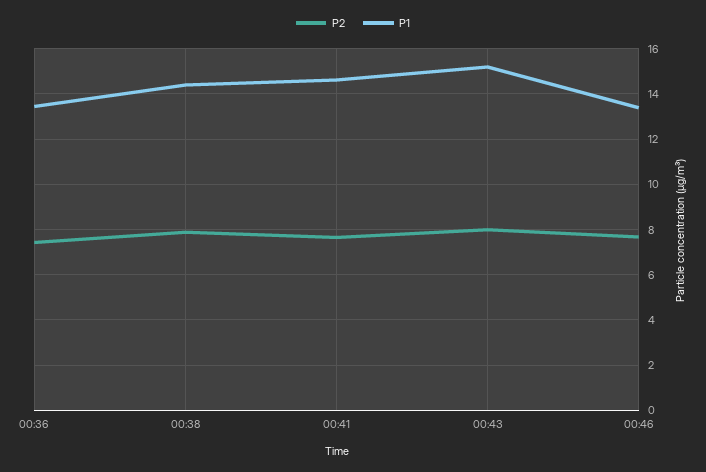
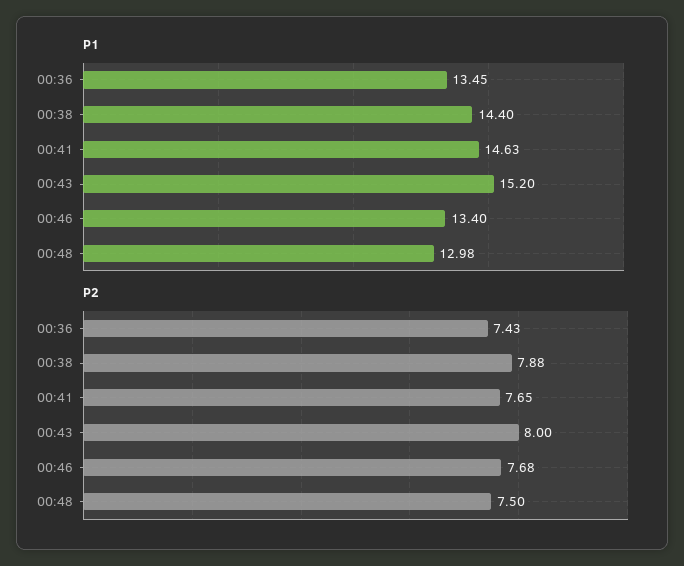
P1, 00:48: none -> 12.98
P2, 00:48: none -> 7.5

